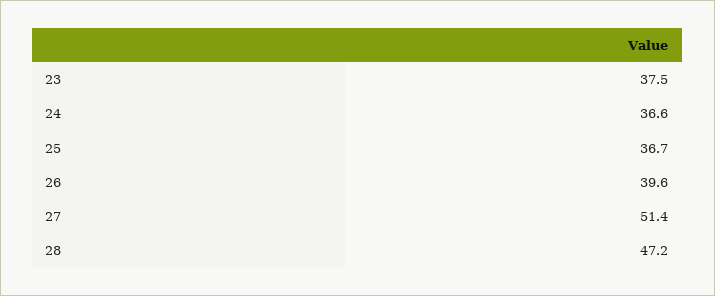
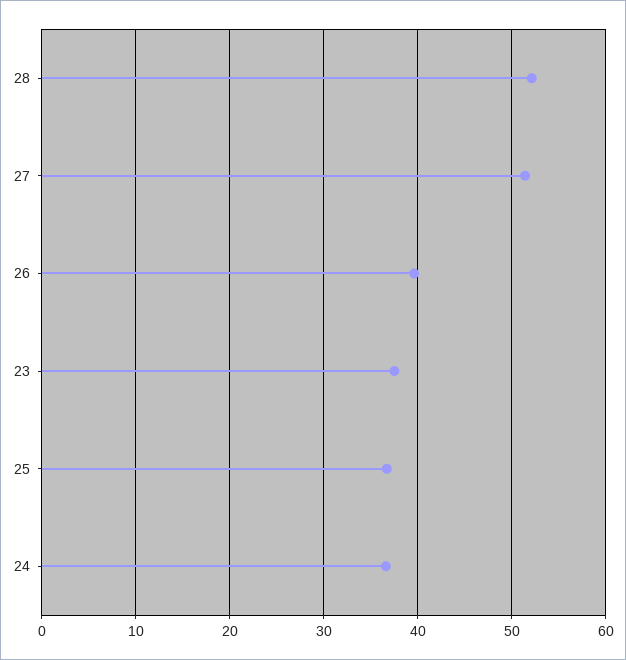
28: 47.2 -> 52

